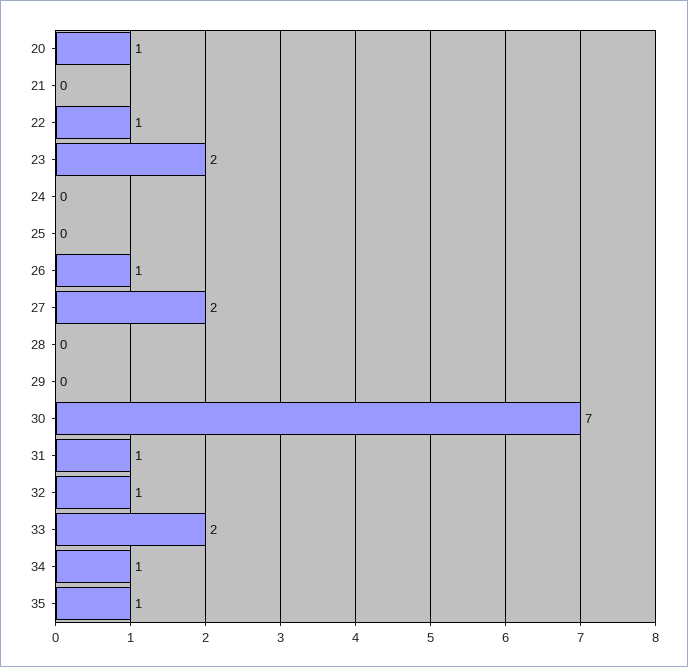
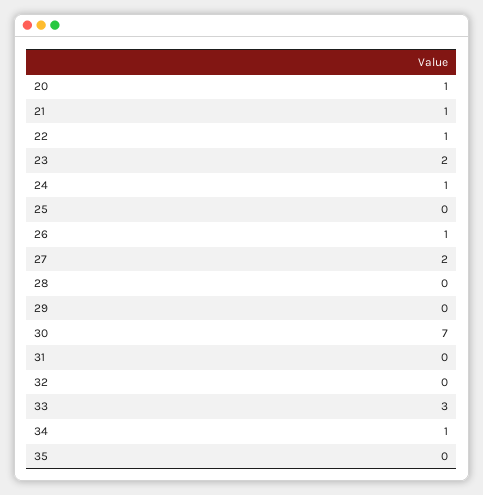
21: 0 -> 1
24: 0 -> 1
31: 1 -> 0
32: 1 -> 0
33: 2 -> 3
35: 1 -> 0

